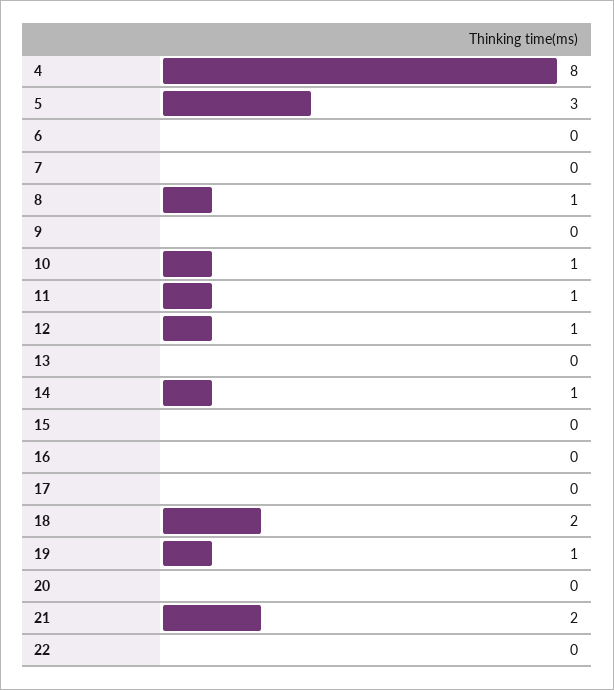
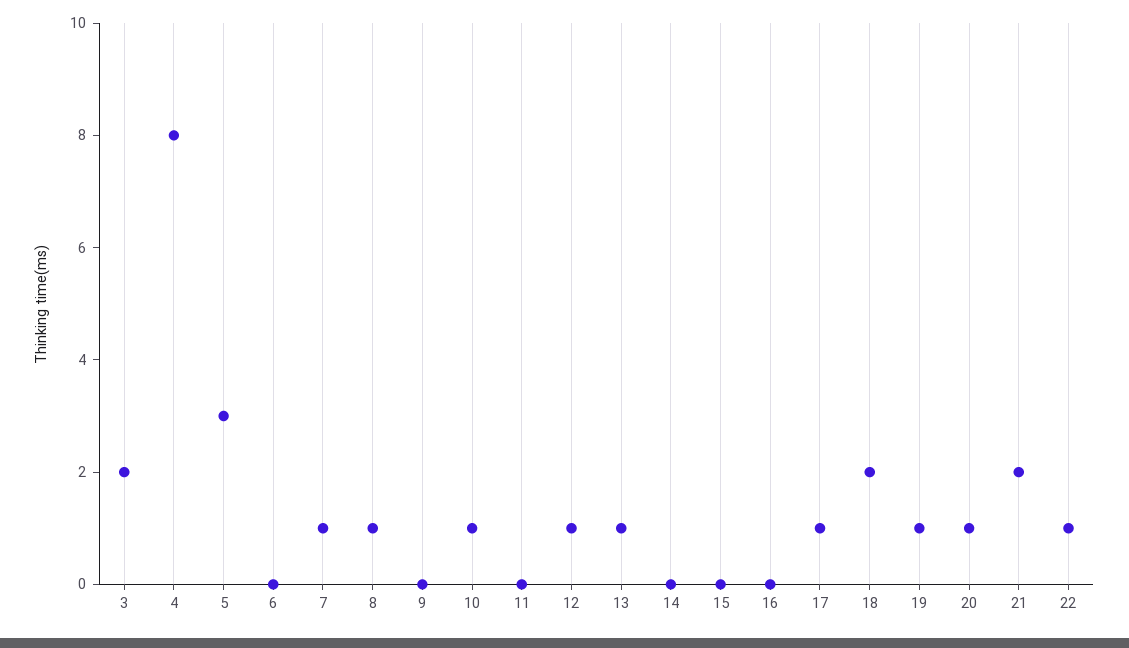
7: 0 -> 1
11: 1 -> 0
13: 0 -> 1
14: 1 -> 0
17: 0 -> 1
20: 0 -> 1
22: 0 -> 1
3: none -> 2

